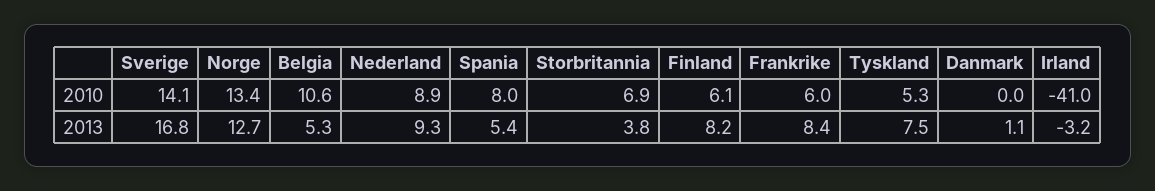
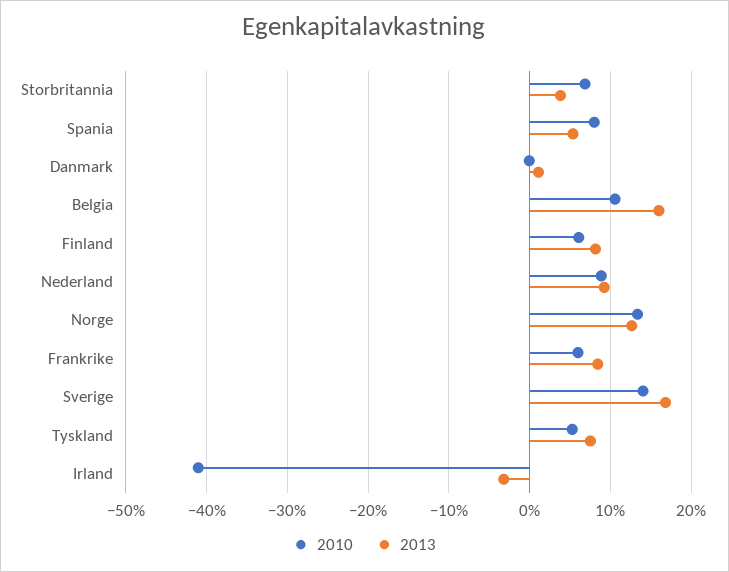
2013, Belgia: 5.3 -> 16

